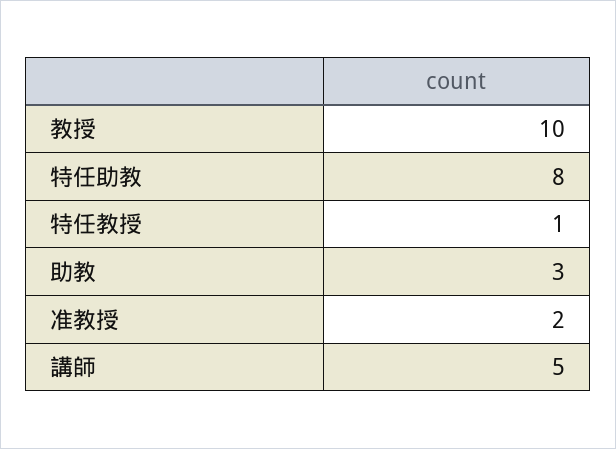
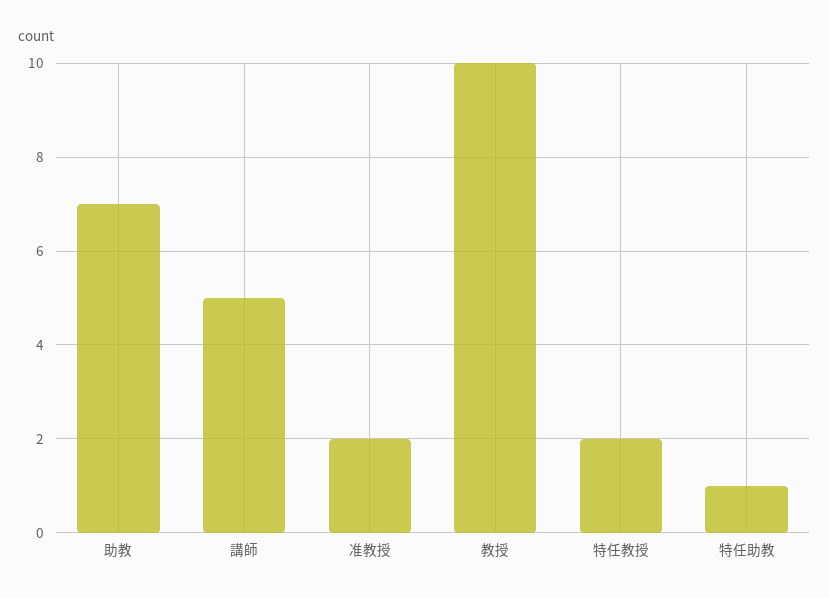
特任助教: 8 -> 1
特任教授: 1 -> 2
助教: 3 -> 7

